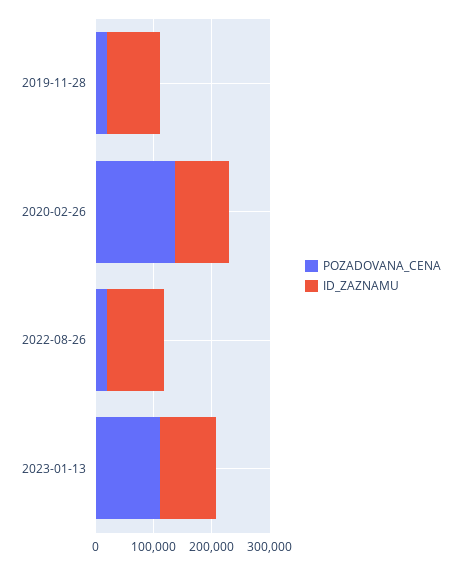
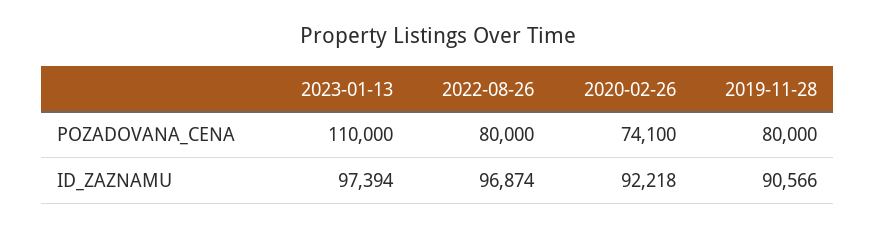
POZADOVANA_CENA, 2019-11-28: 20000 -> 80000
POZADOVANA_CENA, 2020-02-26: 140000 -> 74100
POZADOVANA_CENA, 2022-08-26: 20000 -> 80000

